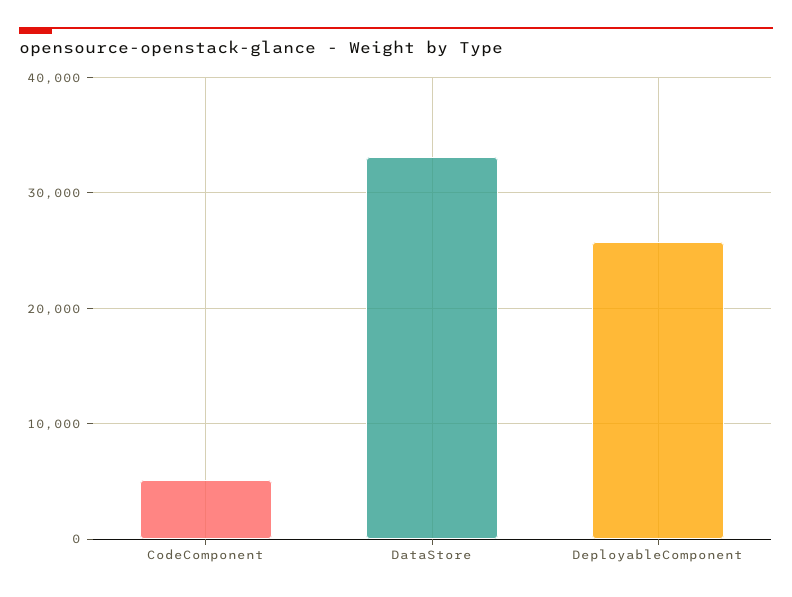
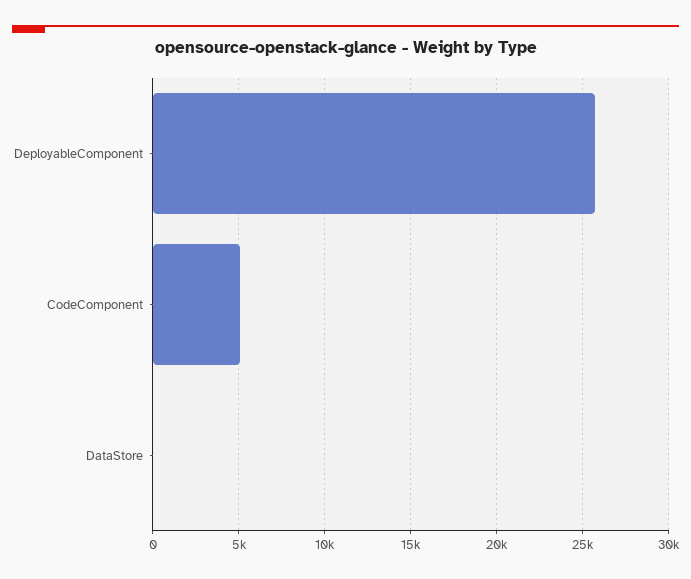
DataStore: 33000 -> 0

